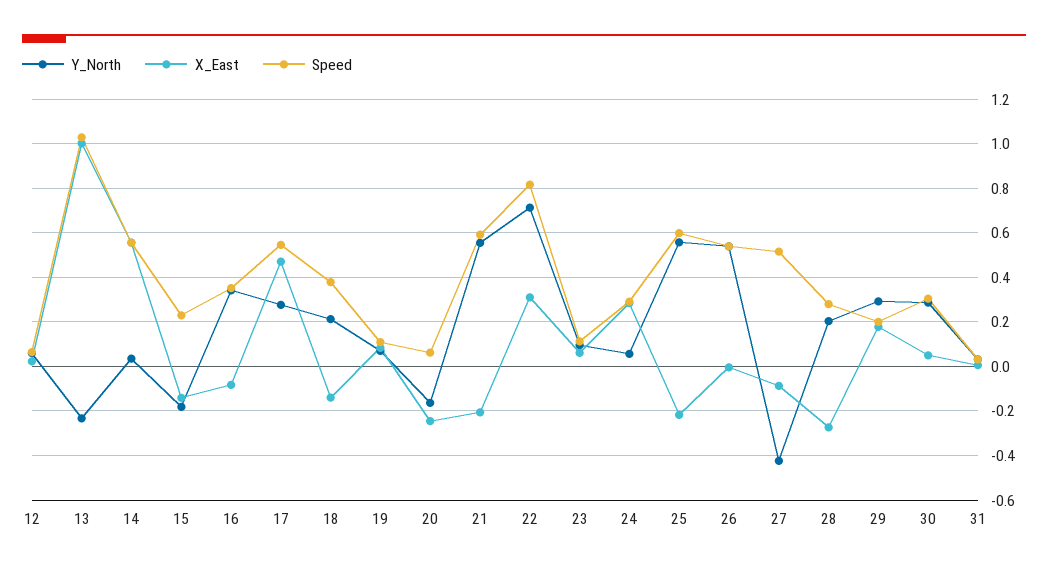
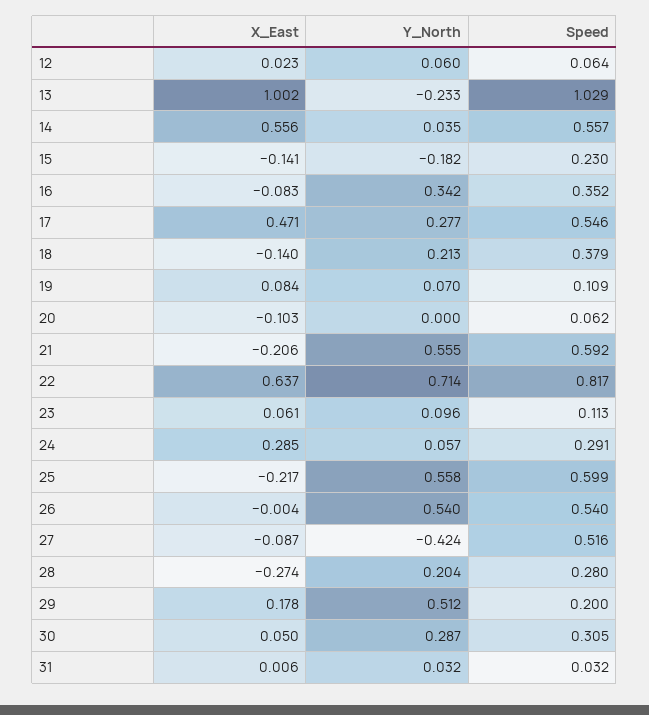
Y_North, 20: -0.15 -> 0
X_East, 20: -0.25 -> -0.103
X_East, 22: 0.3 -> 0.637
Y_North, 29: 0.3 -> 0.512

